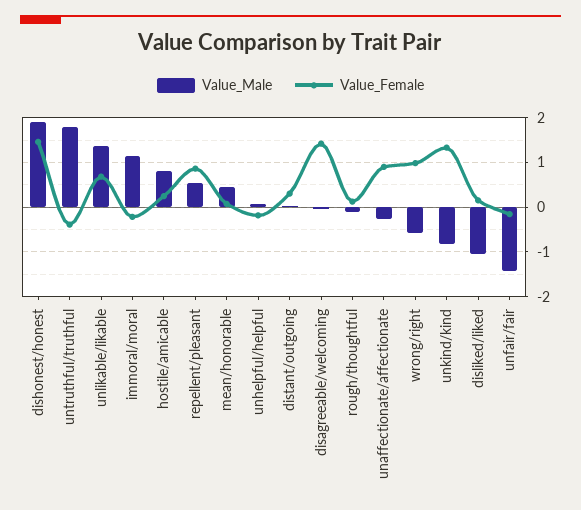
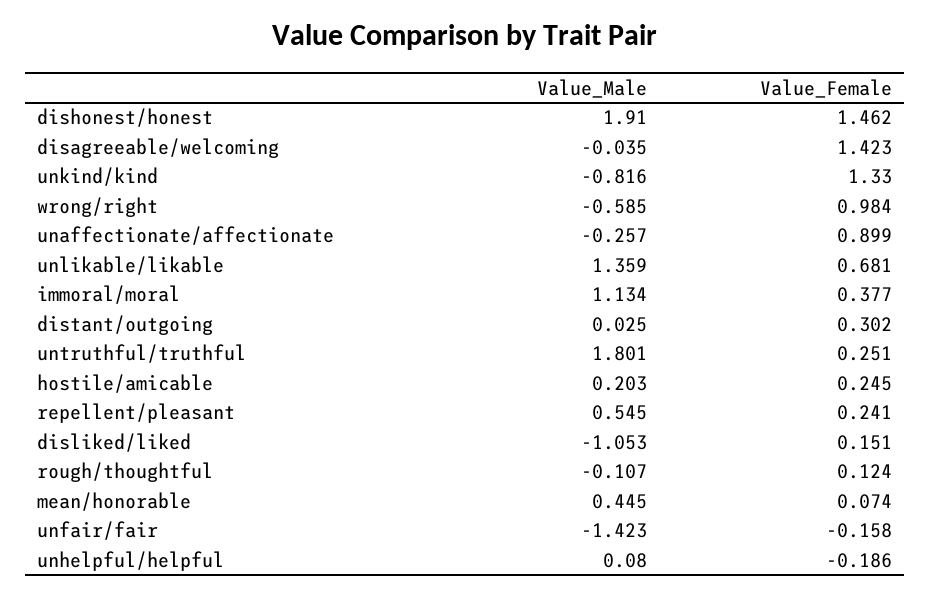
Value_Female, untruthful/truthful: -0.4 -> 0.251
Value_Female, immoral/moral: -0.2 -> 0.377
Value_Male, hostile/amicable: 0.8 -> 0.203
Value_Female, repellent/pleasant: 0.8 -> 0.241

